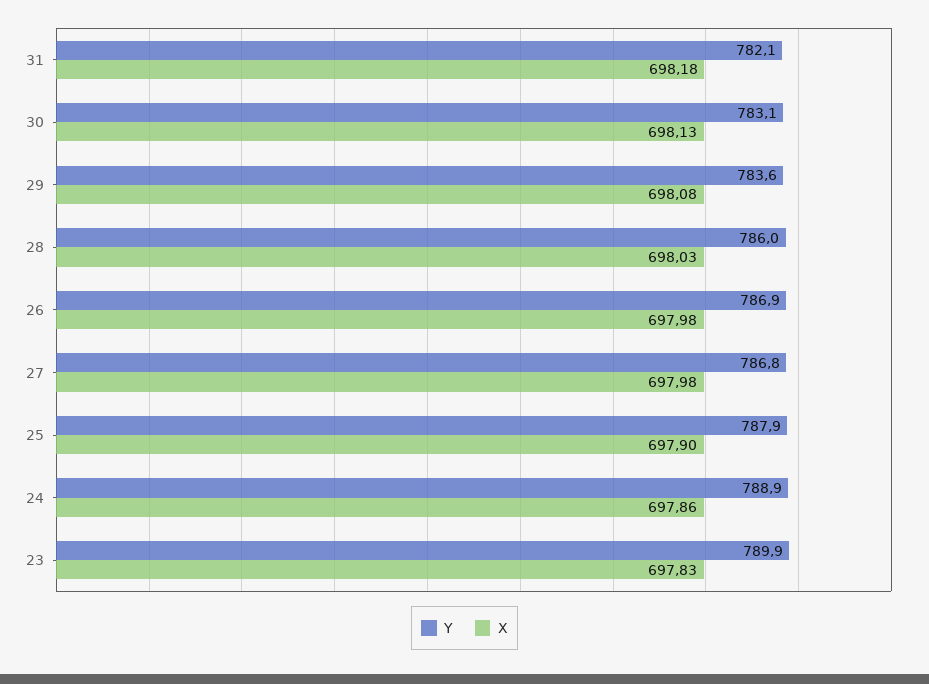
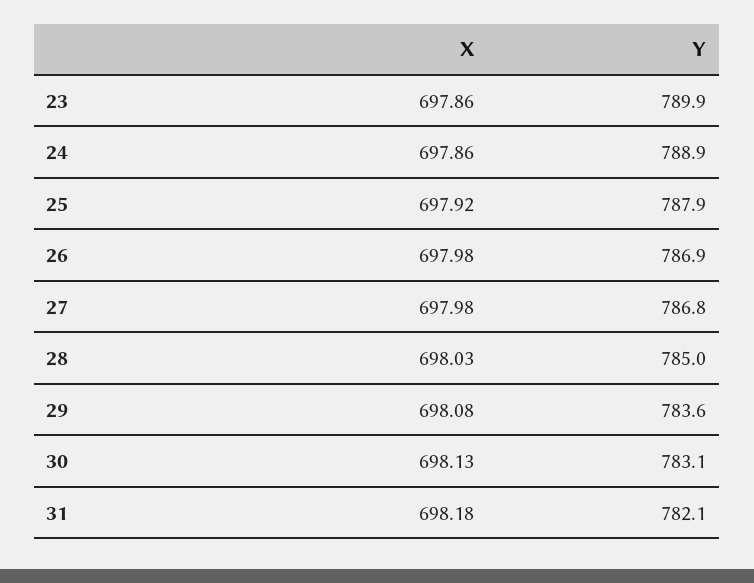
Y, 28: 786 -> 785
X, 25: 697.9 -> 697.92
X, 23: 697.83 -> 697.86

